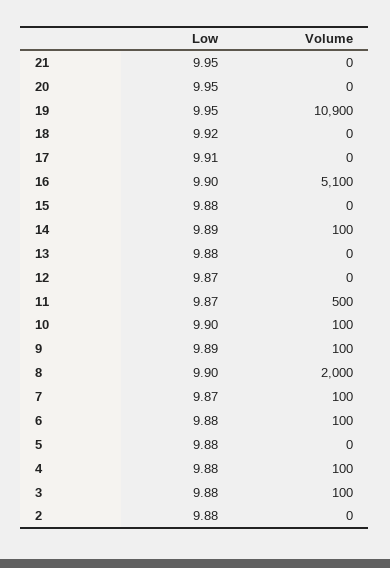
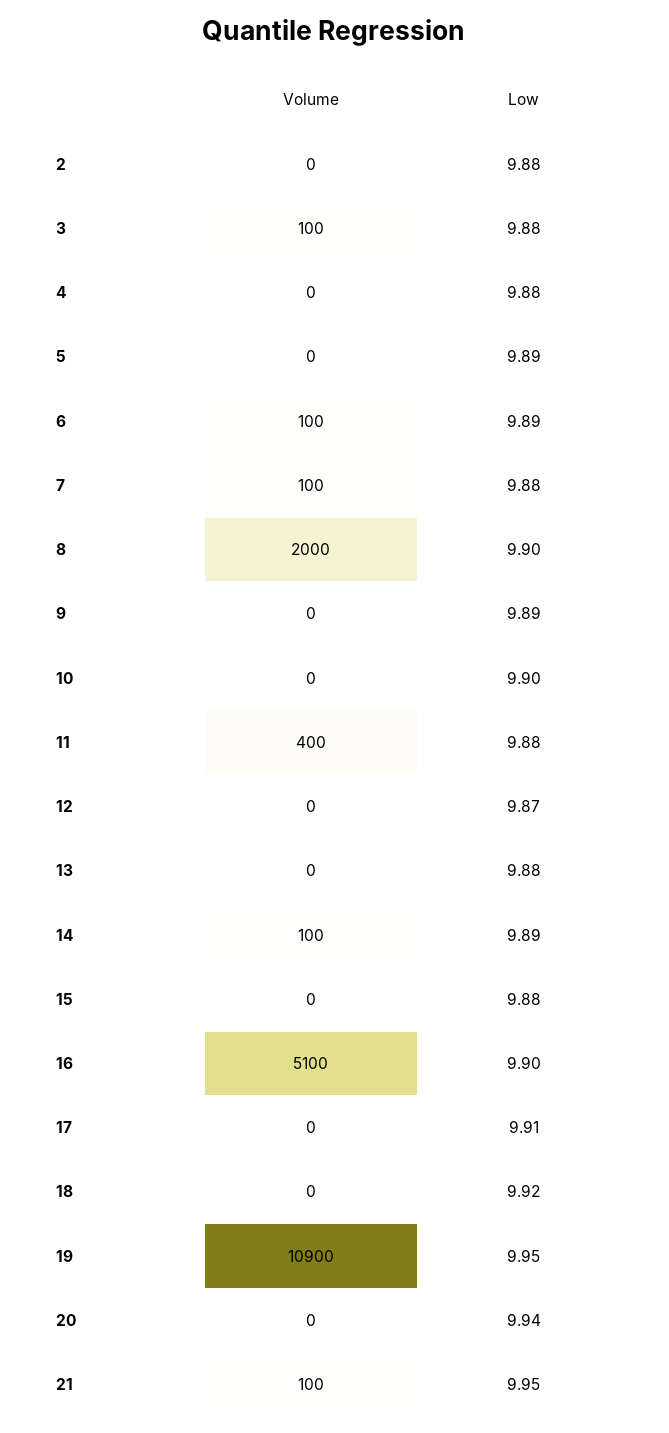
Volume, 21: 0 -> 100
Low, 20: 9.95 -> 9.94
Low, 11: 9.87 -> 9.88
Volume, 11: 500 -> 400
Volume, 10: 100 -> 0
Volume, 9: 100 -> 0
Low, 7: 9.87 -> 9.88
Low, 6: 9.88 -> 9.89
Low, 5: 9.88 -> 9.89
Volume, 4: 100 -> 0

